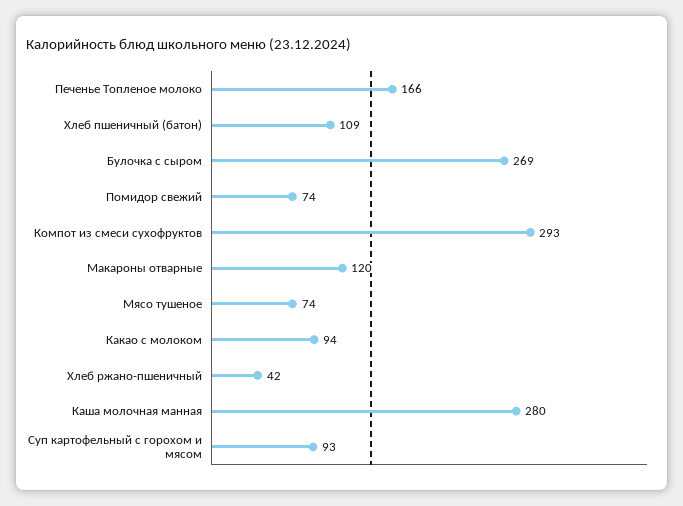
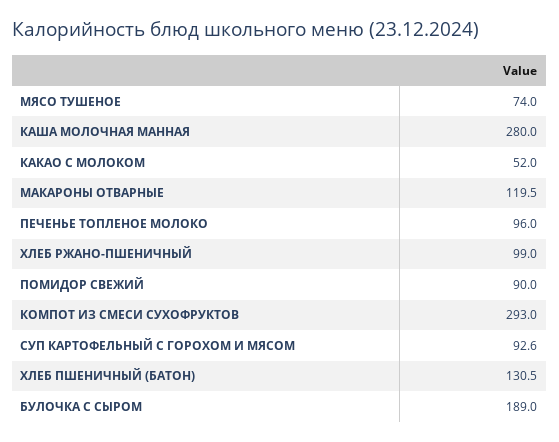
Печенье Топленое молоко: 166 -> 96
Хлеб пшеничный (батон): 109 -> 130.5
Булочка с сыром: 269 -> 189
Помидор свежий: 74 -> 90
Какао с молоком: 94 -> 52
Хлеб ржано-пшеничный: 42 -> 99

